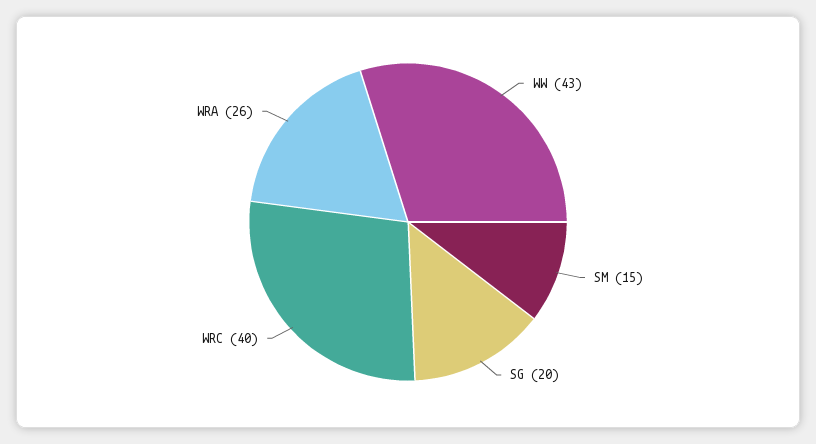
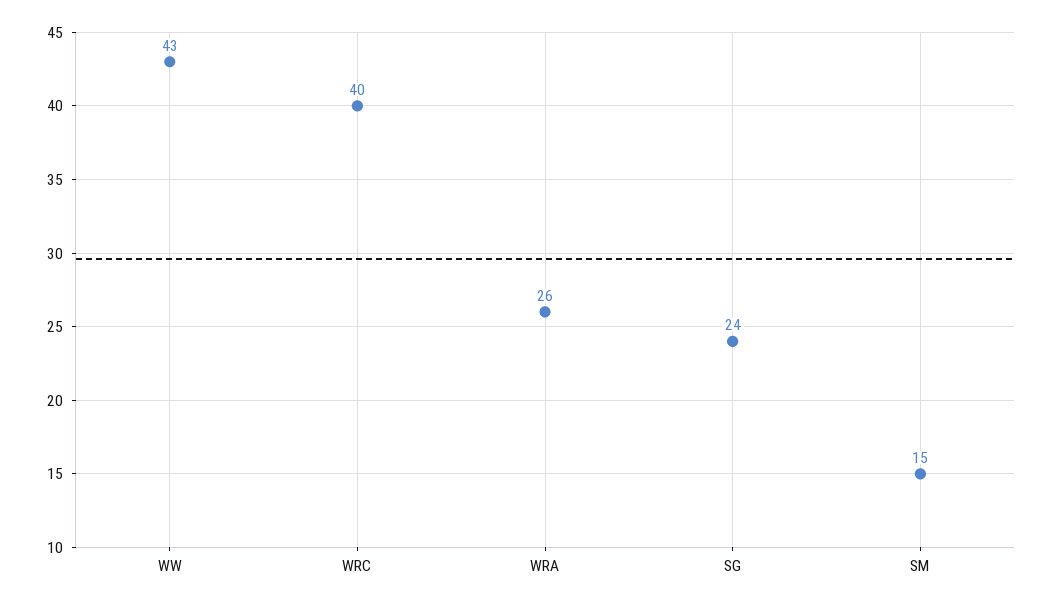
SG: 20 -> 24

